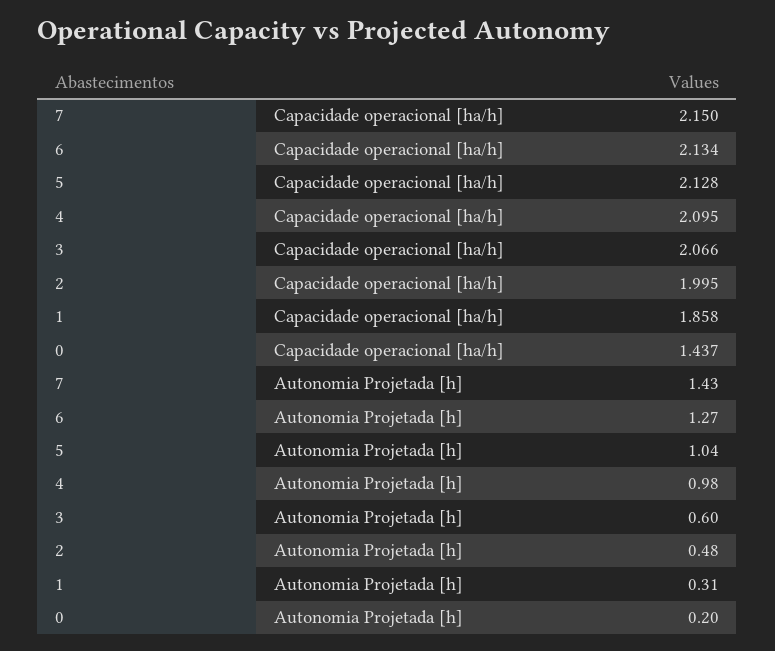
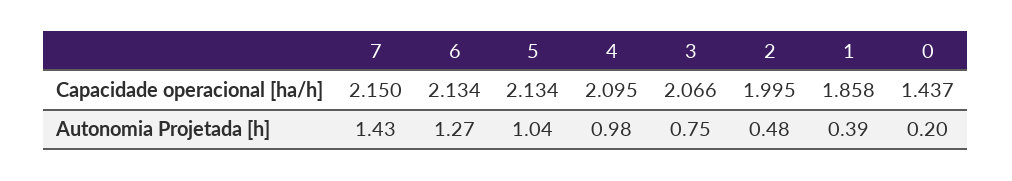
5, Capacidade operacional [ha/h]: 2.128 -> 2.134
3, Autonomia Projetada [h]: 0.6 -> 0.75
1, Autonomia Projetada [h]: 0.31 -> 0.39

